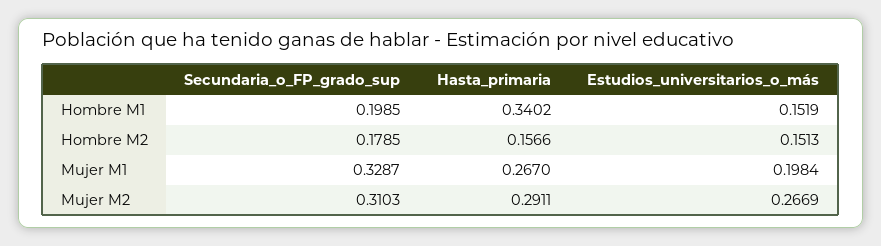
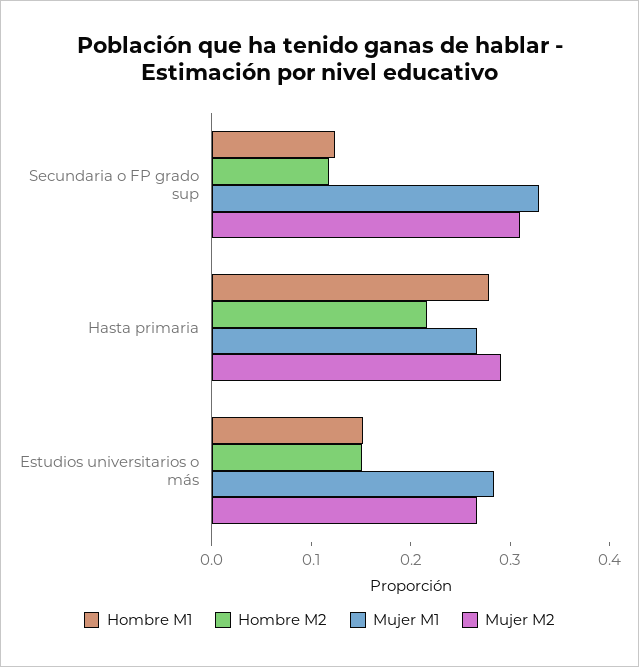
Hombre M1, Secundaria_o_FP_grado_sup: 0.1985 -> 0.12
Hombre M1, Hasta_primaria: 0.3402 -> 0.28
Hombre M2, Secundaria_o_FP_grado_sup: 0.1785 -> 0.12
Hombre M2, Hasta_primaria: 0.1566 -> 0.22
Mujer M1, Estudios_universitarios_o_más: 0.1984 -> 0.28

